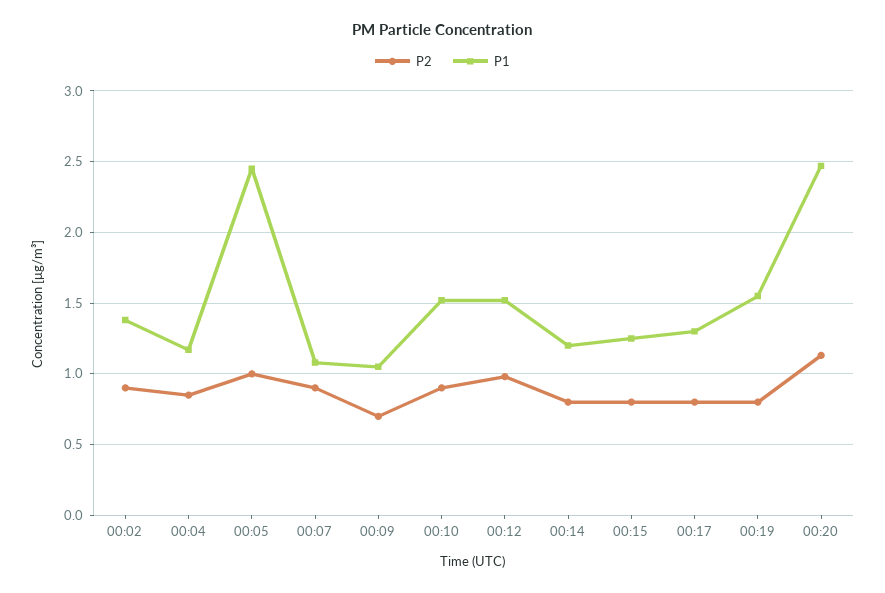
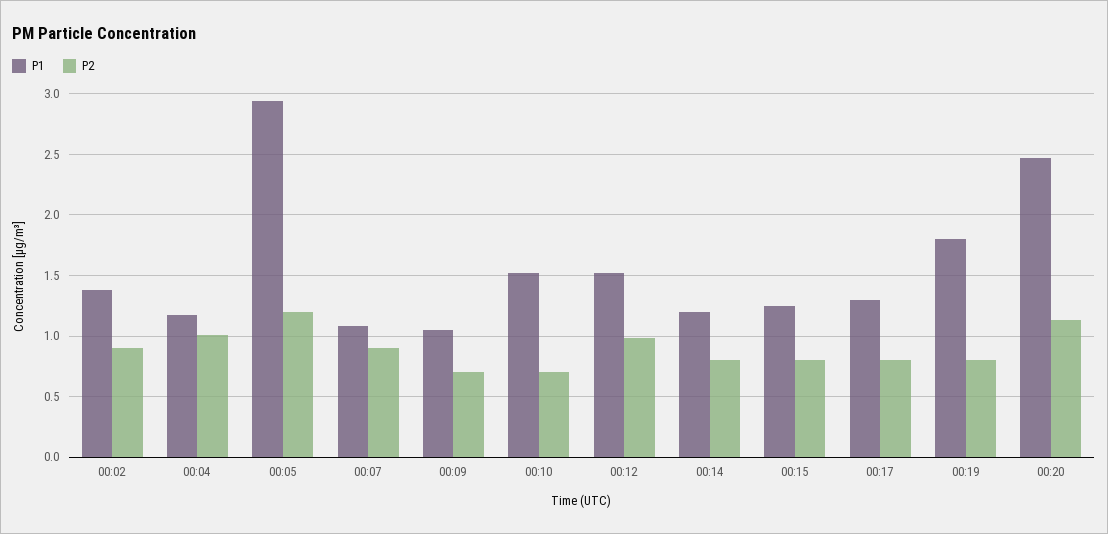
P2, 00:04: 0.85 -> 1
P2, 00:05: 1 -> 1.2
P1, 00:05: 2.45 -> 2.95
P2, 00:10: 0.9 -> 0.7
P1, 00:19: 1.55 -> 1.8

